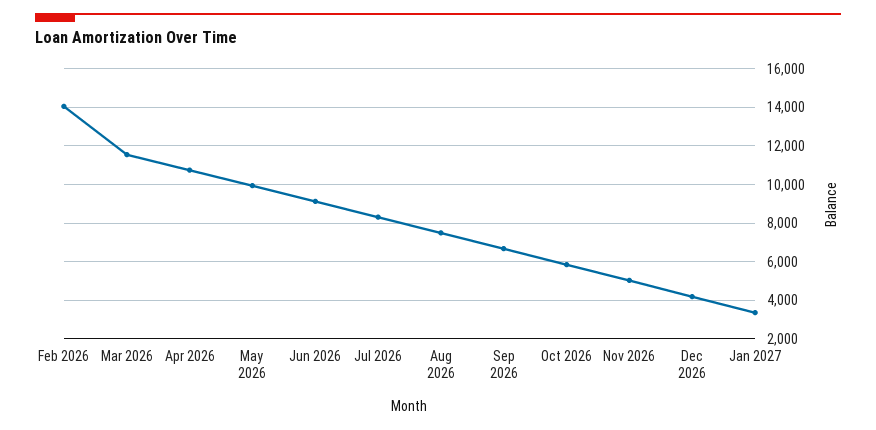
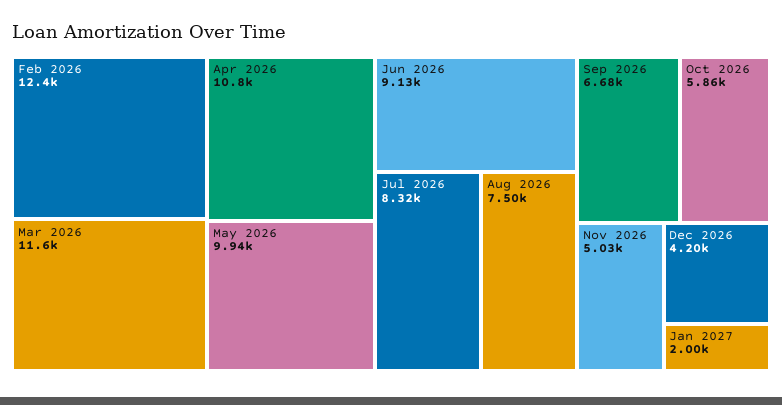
Feb 2026: 14000 -> 12400
Jan 2027: 3500 -> 2000

